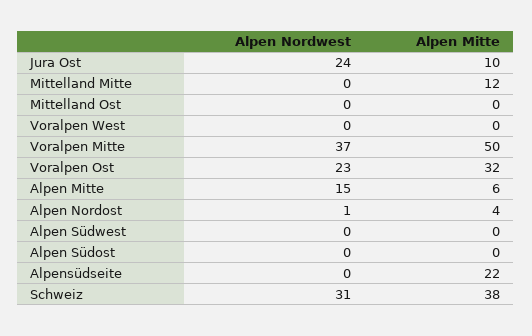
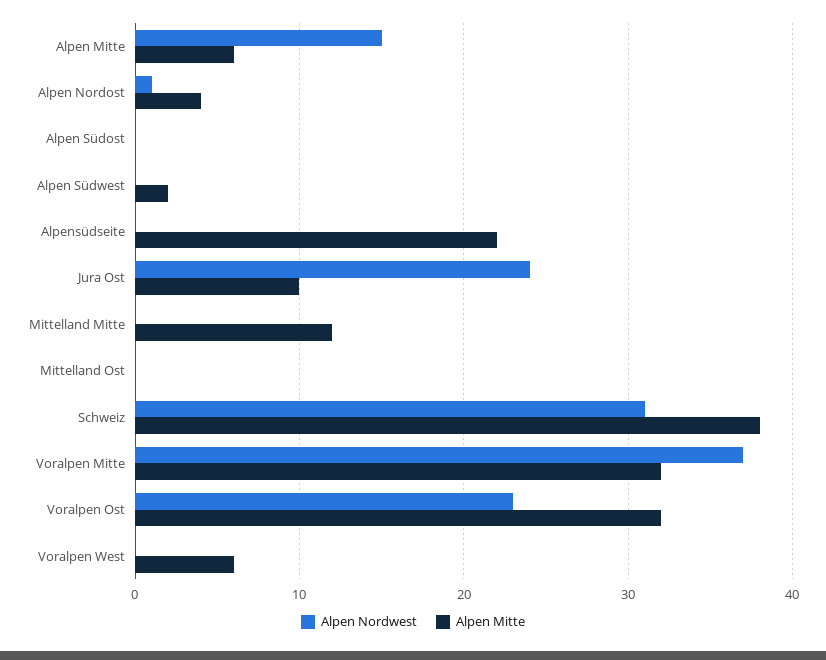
Alpen Mitte, Voralpen West: 0 -> 6
Alpen Mitte, Voralpen Mitte: 50 -> 32
Alpen Mitte, Alpen Südwest: 0 -> 2

